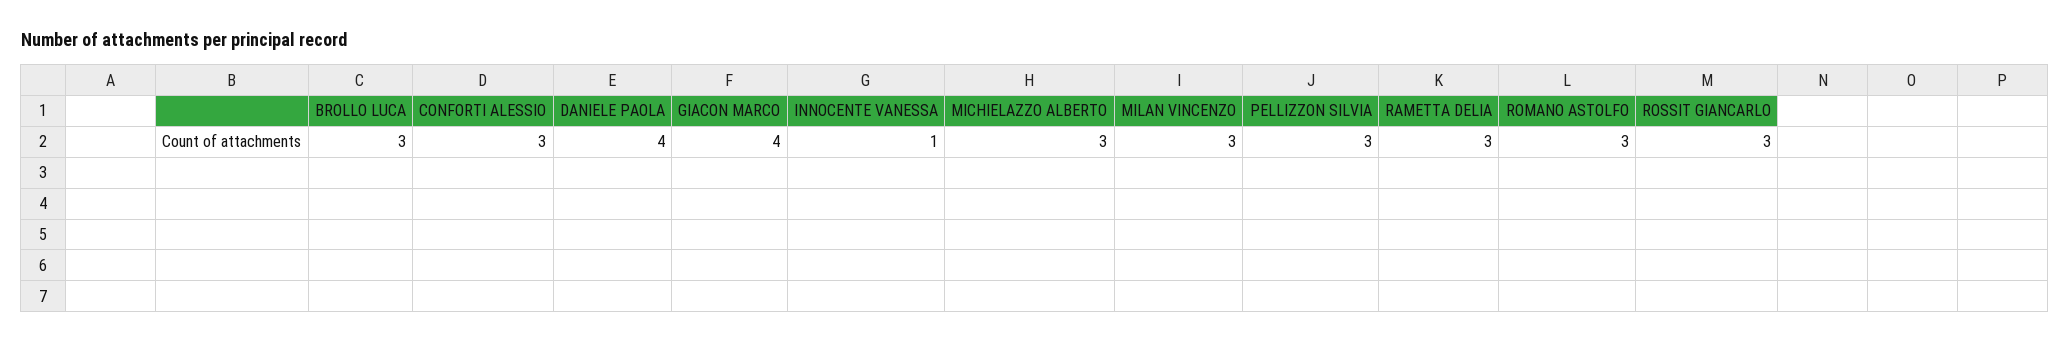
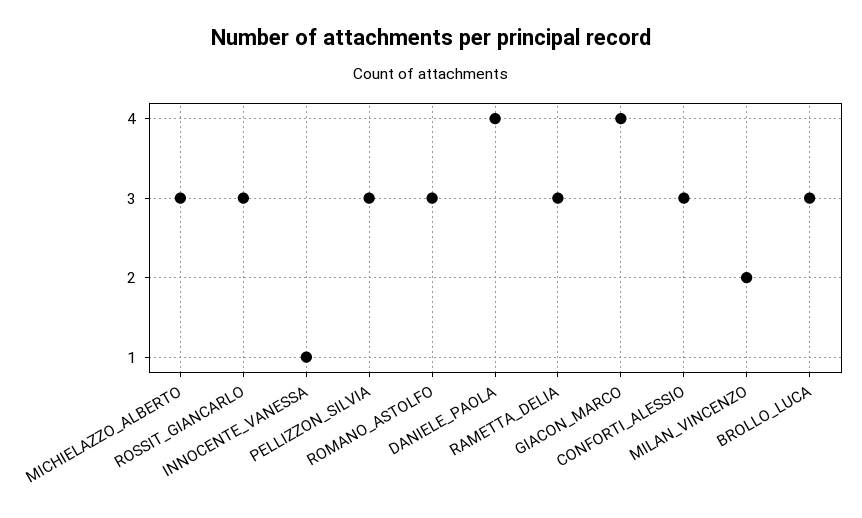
MILAN VINCENZO: 3 -> 2

